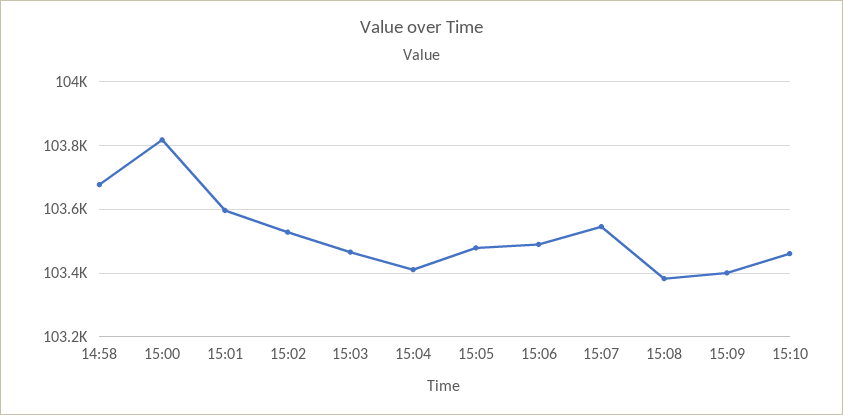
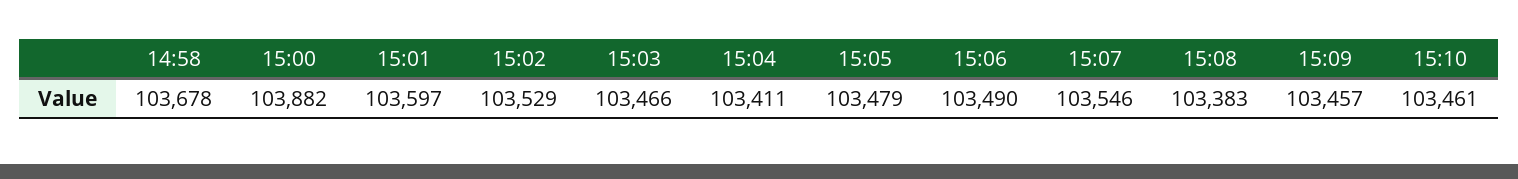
15:00: 103820 -> 103882
15:09: 103400 -> 103457

